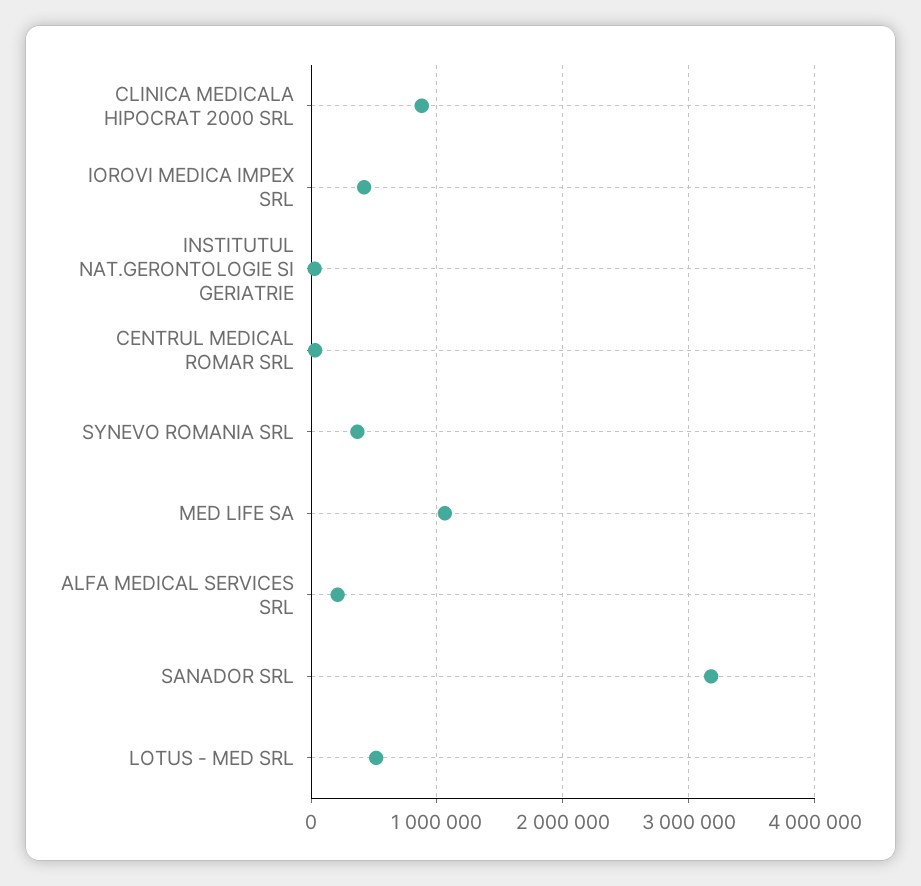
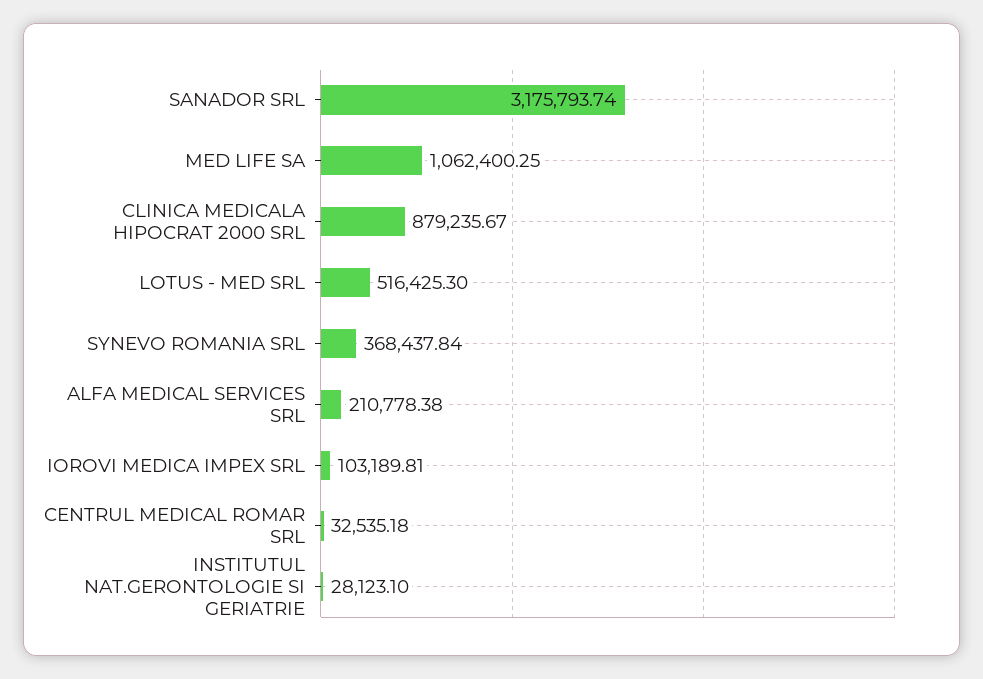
IOROVI MEDICA IMPEX SRL: 400000 -> 103189.81

